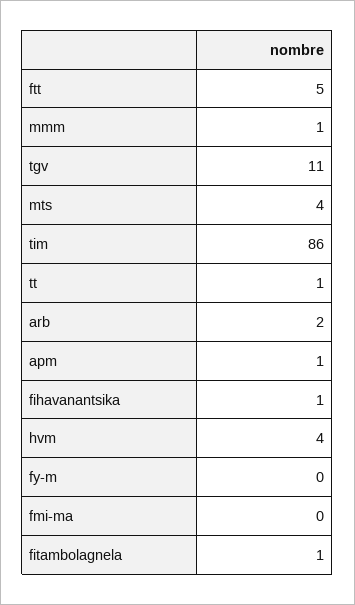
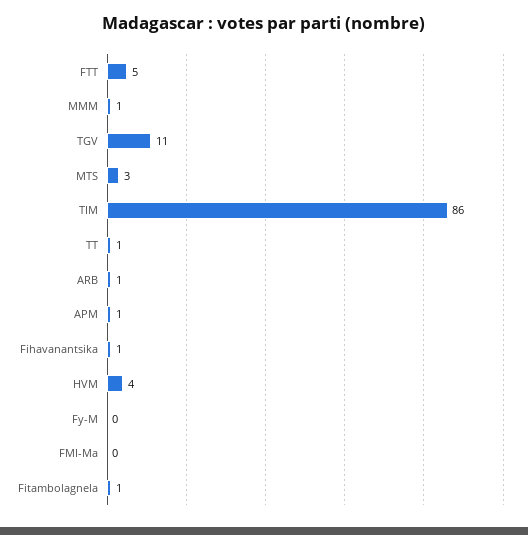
mts: 4 -> 3
arb: 2 -> 1

